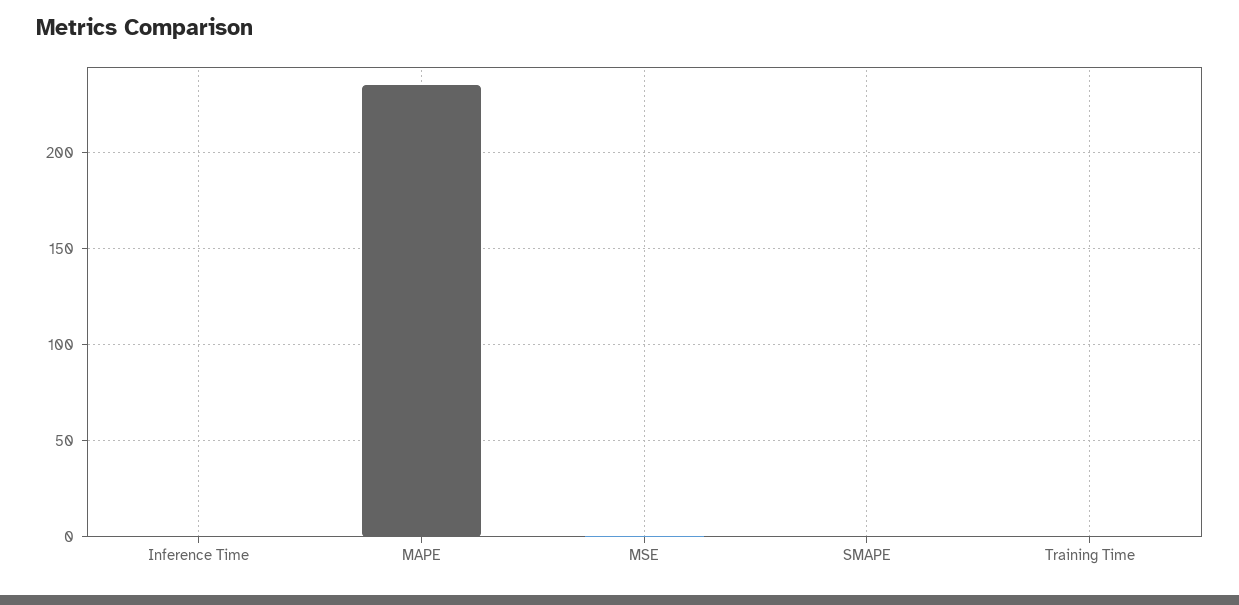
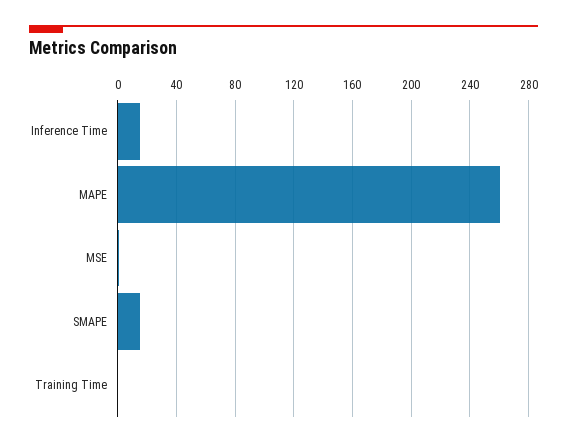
Inference Time: 0 -> 15
MAPE: 235 -> 260
SMAPE: 0 -> 15

